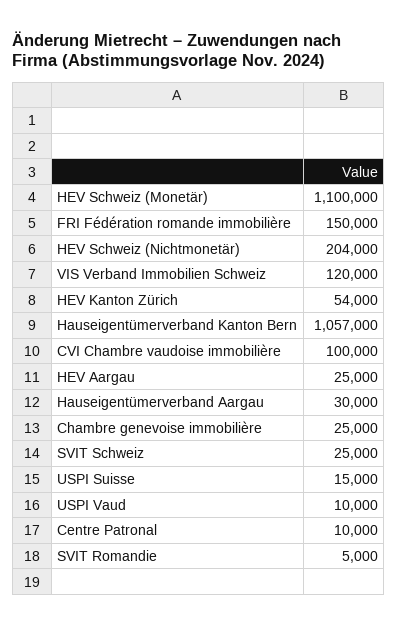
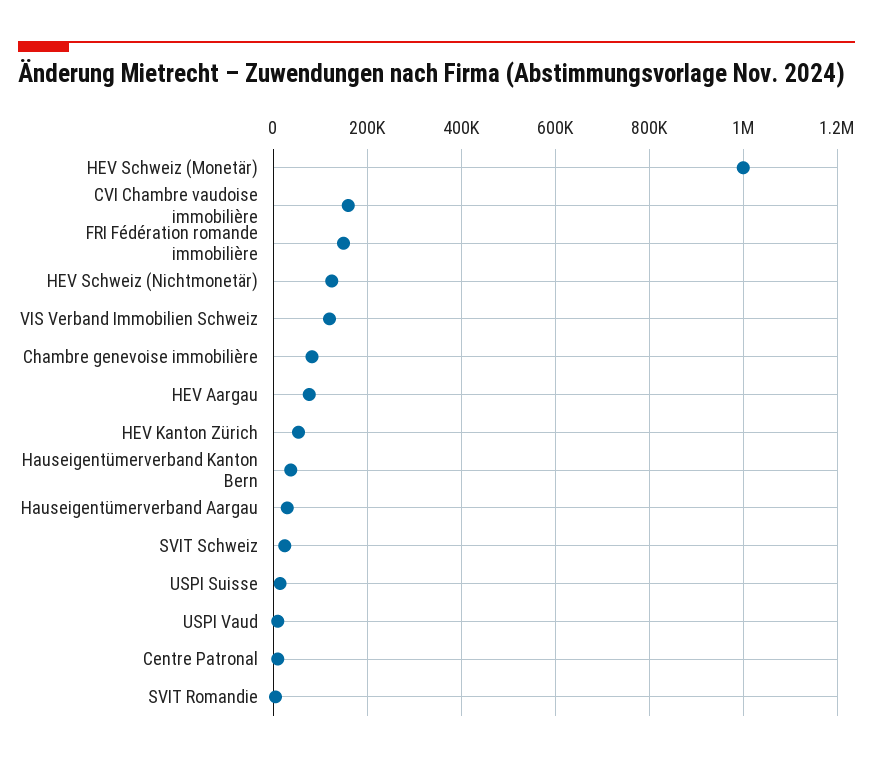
HEV Schweiz (Monetär): 1100000 -> 1000000
HEV Schweiz (Nichtmonetär): 204000 -> 120000
Hauseigentümerverband Kanton Bern: 1057000 -> 40000
CVI Chambre vaudoise immobilière: 100000 -> 160000
HEV Aargau: 25000 -> 80000
Chambre genevoise immobilière: 25000 -> 80000

